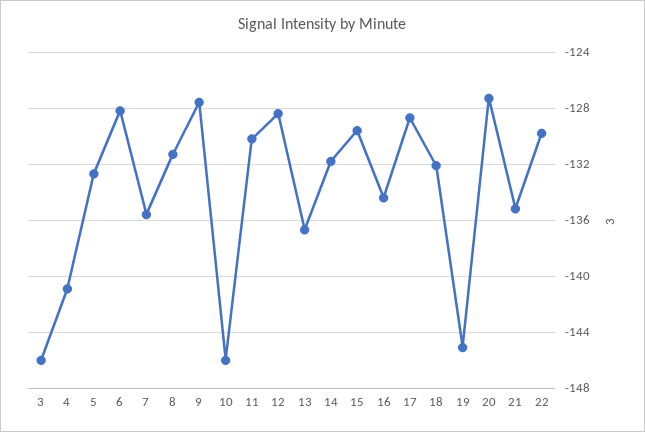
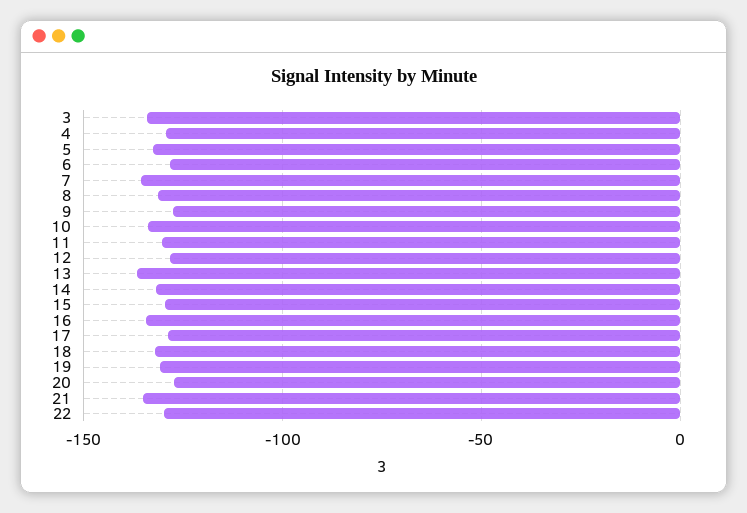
3: -146 -> -135
4: -141 -> -130
10: -146 -> -135
19: -145 -> -130

